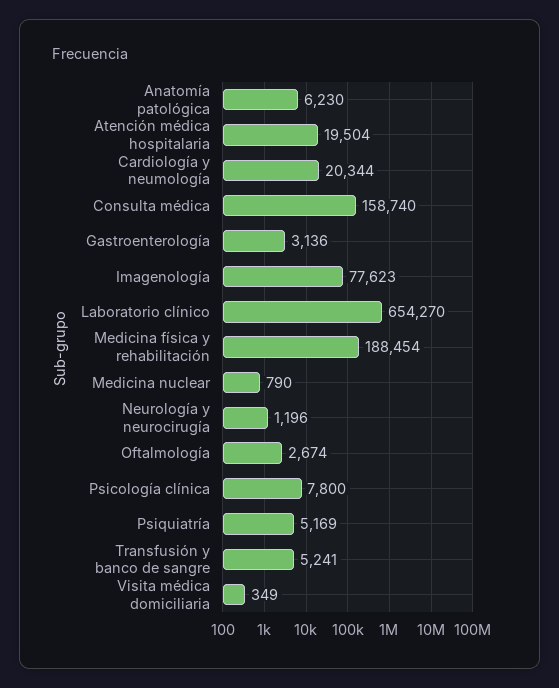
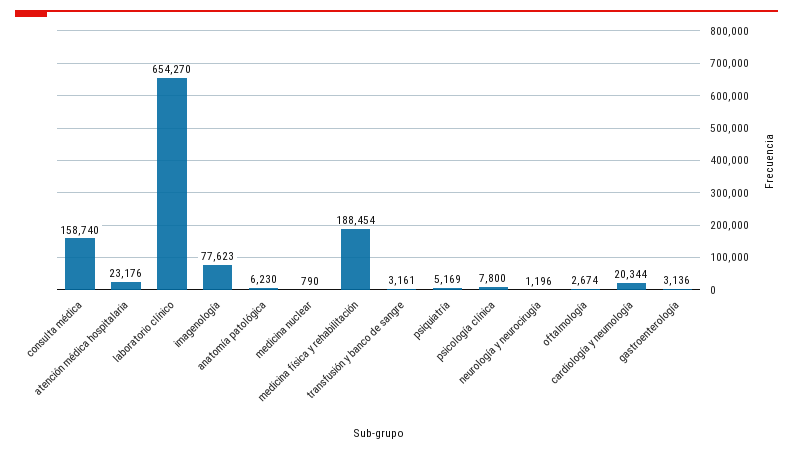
Atención médica hospitalaria: 19504 -> 23176
Transfusión y banco de sangre: 5241 -> 3161
Visita médica domiciliaria: 349 -> none

